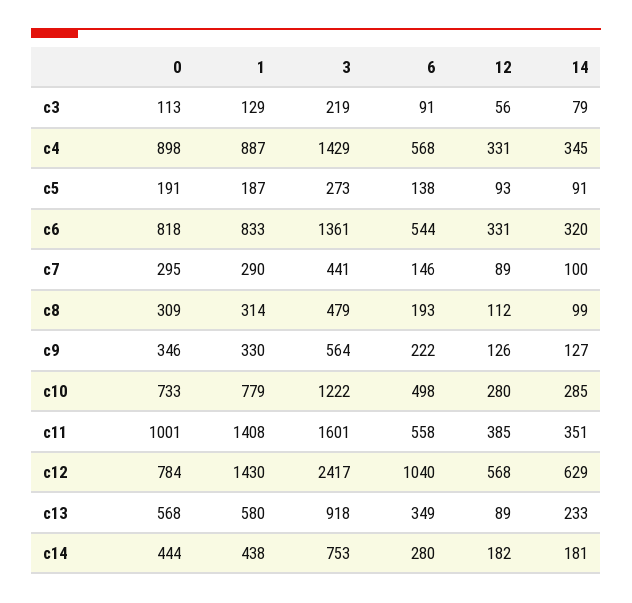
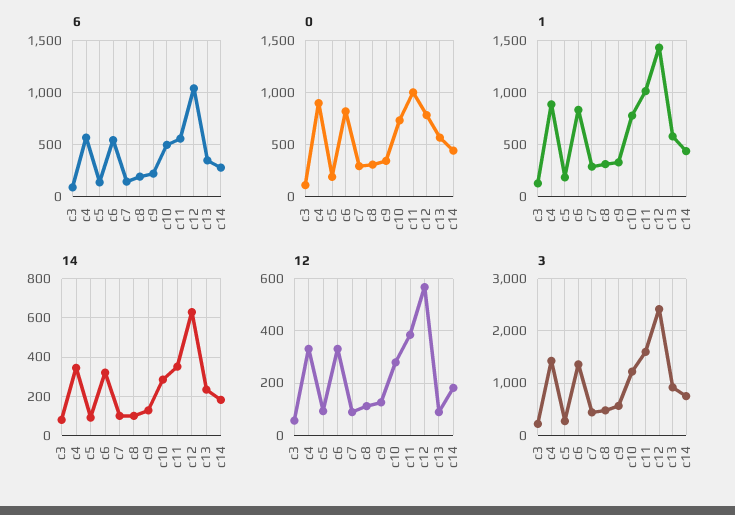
1, c11: 1408 -> 1000

